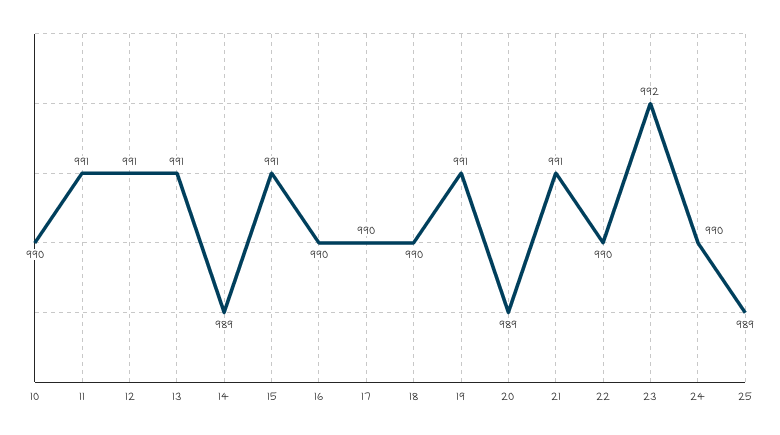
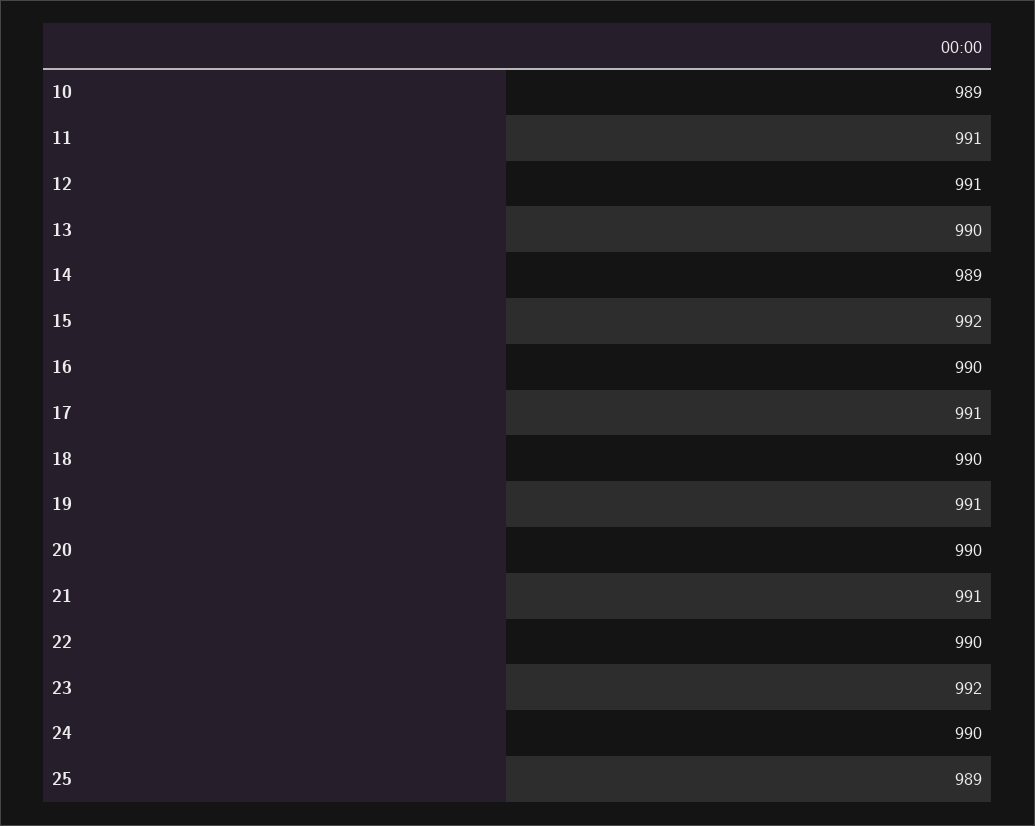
10: 990 -> 989
13: 991 -> 990
15: 991 -> 992
17: 990 -> 991
20: 989 -> 990

